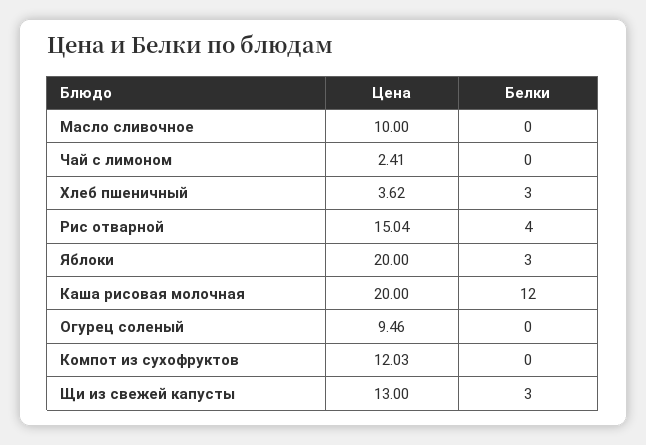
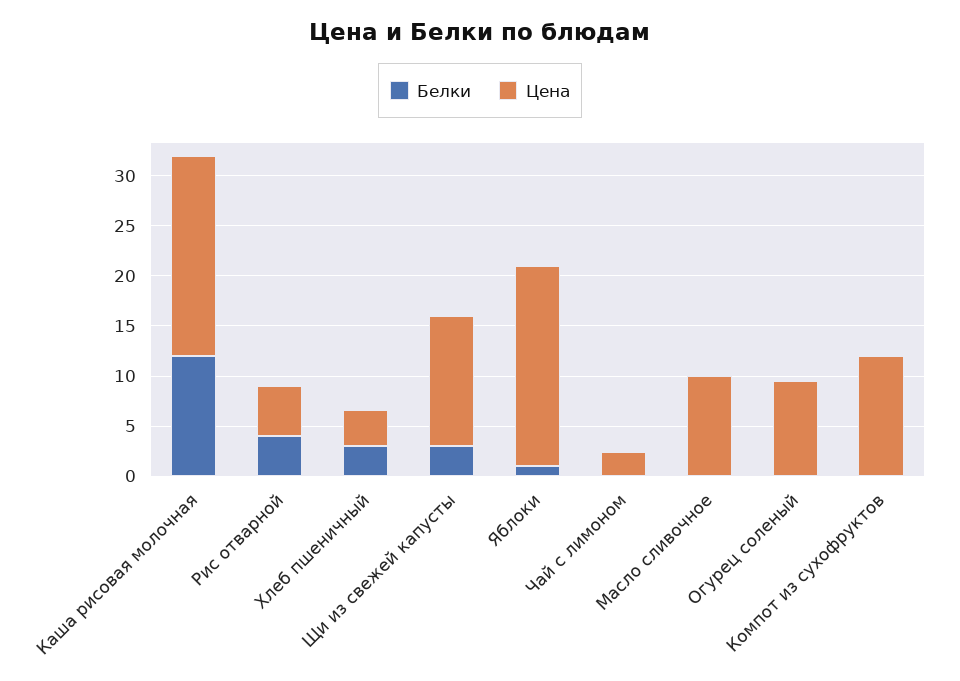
Цена, Рис отварной: 15.04 -> 5
Белки, Яблоки: 3 -> 1

